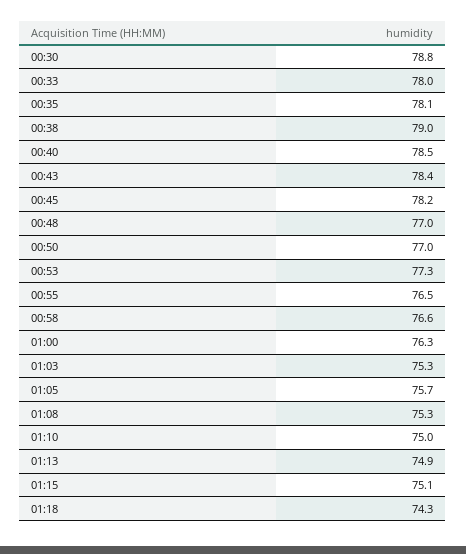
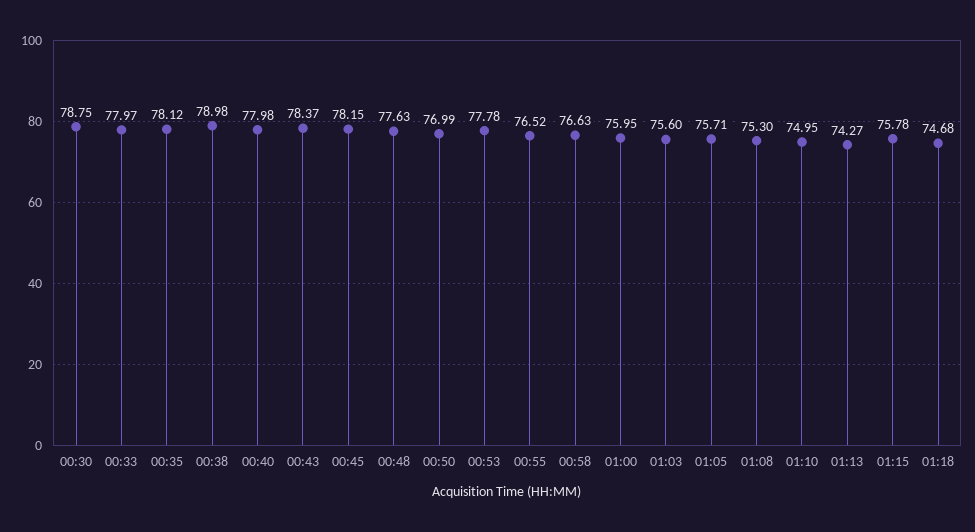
00:40: 78.5 -> 77.98
00:48: 77 -> 77.63
00:53: 77.3 -> 77.78
01:00: 76.3 -> 75.95
01:03: 75.3 -> 75.6
01:13: 74.9 -> 74.27
01:15: 75.1 -> 75.78
01:18: 74.3 -> 74.68

